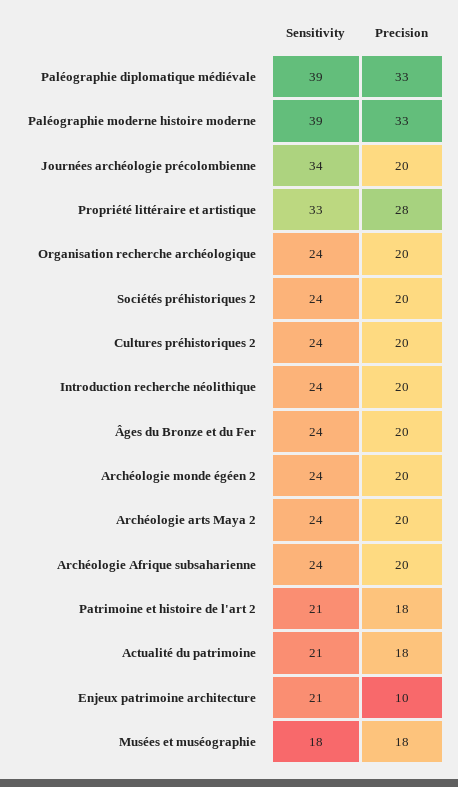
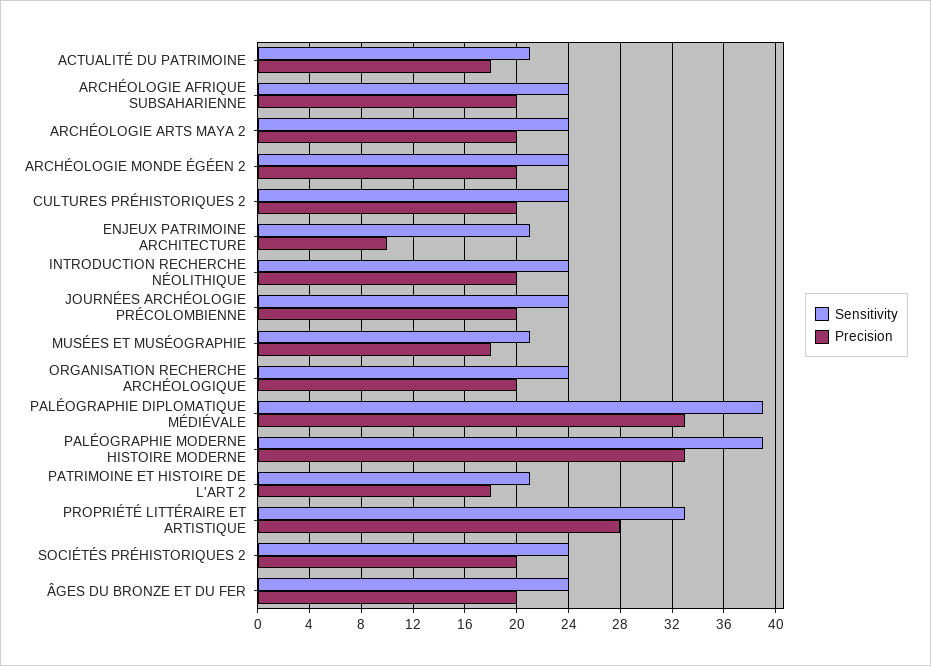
Sensitivity, Journées archéologie précolombienne: 34 -> 24
Sensitivity, Musées et muséographie: 18 -> 21

